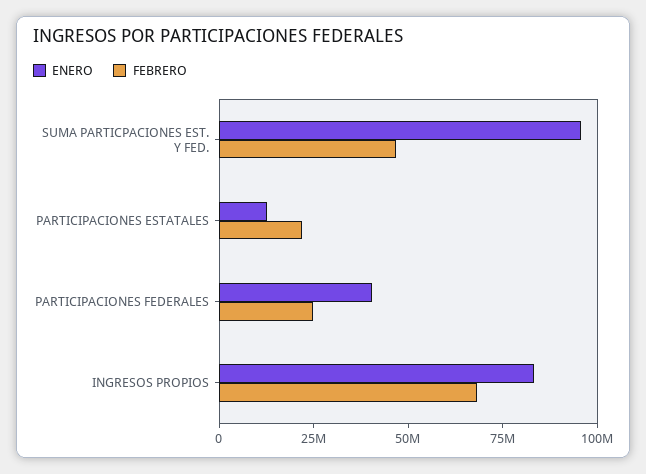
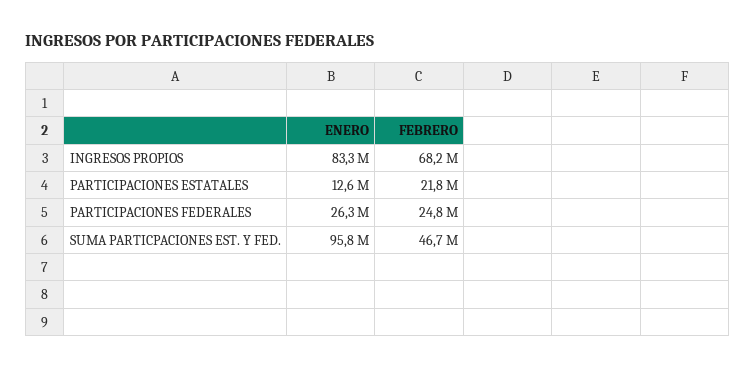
ENERO, PARTICIPACIONES FEDERALES: 40000000 -> 26300000

